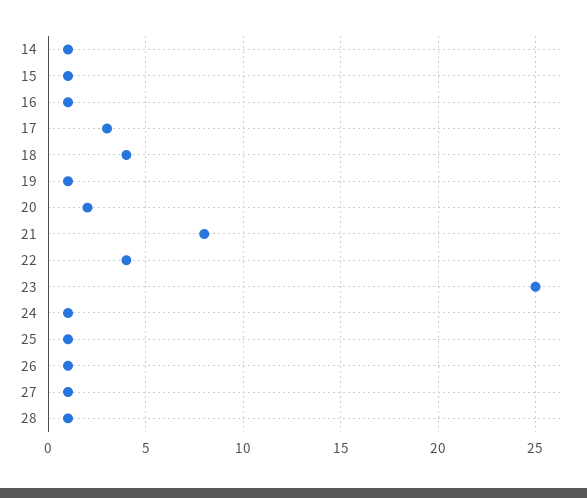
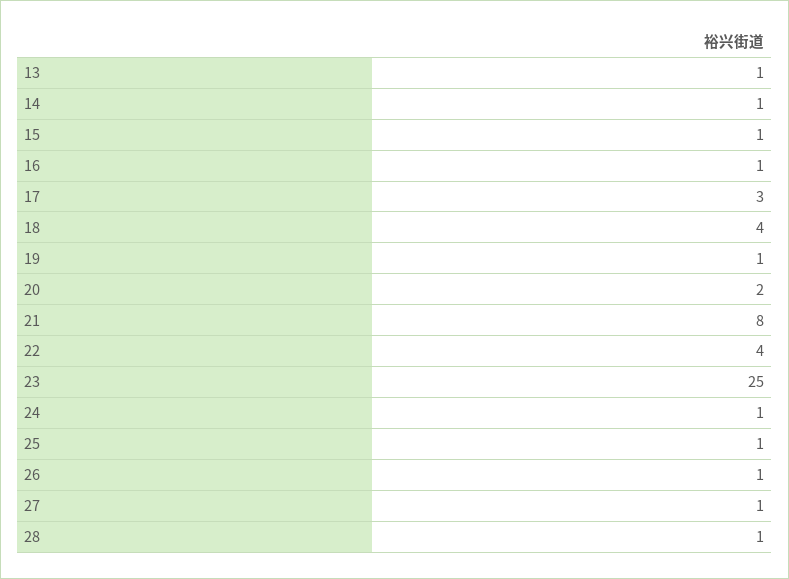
13: none -> 1

